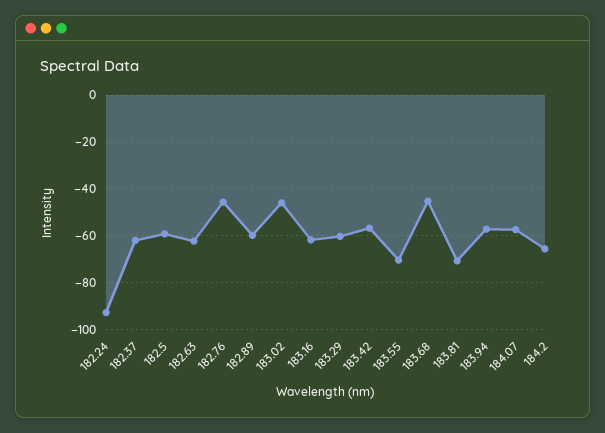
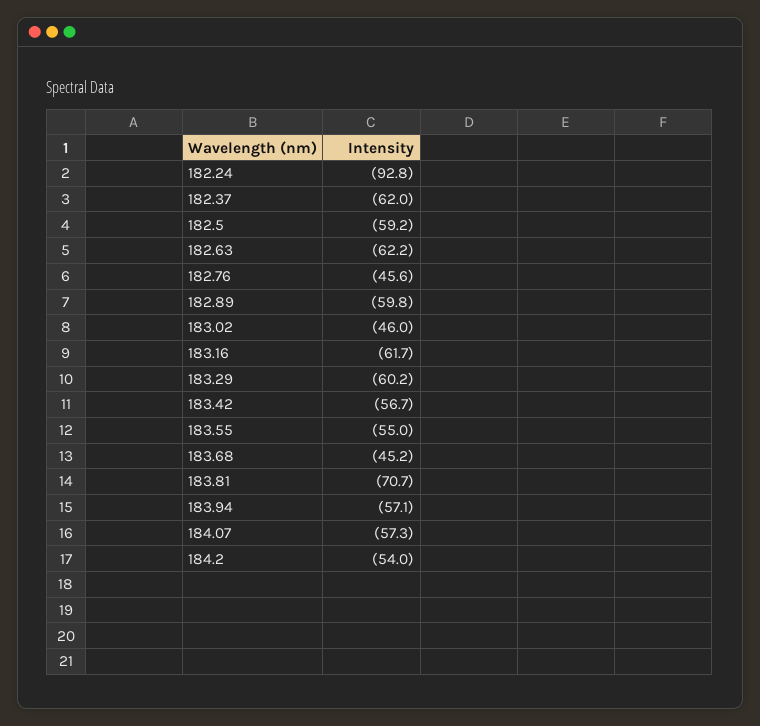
183.55: -70 -> -55
184.2: -65 -> -54

